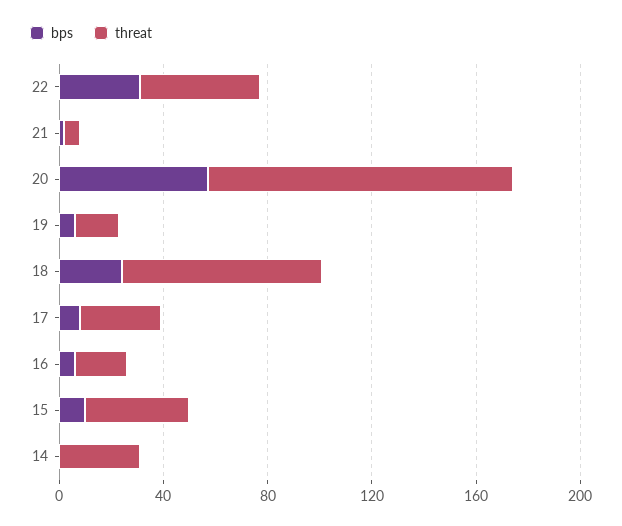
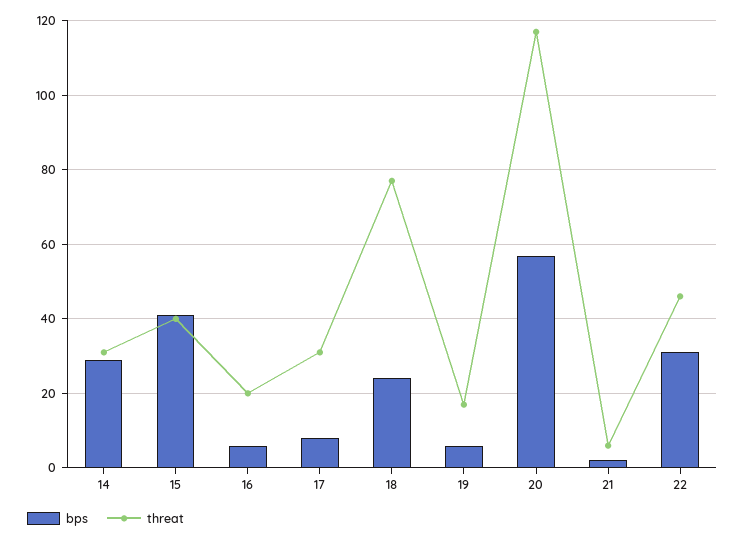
bps, 15: 10 -> 40
bps, 14: 0 -> 30

